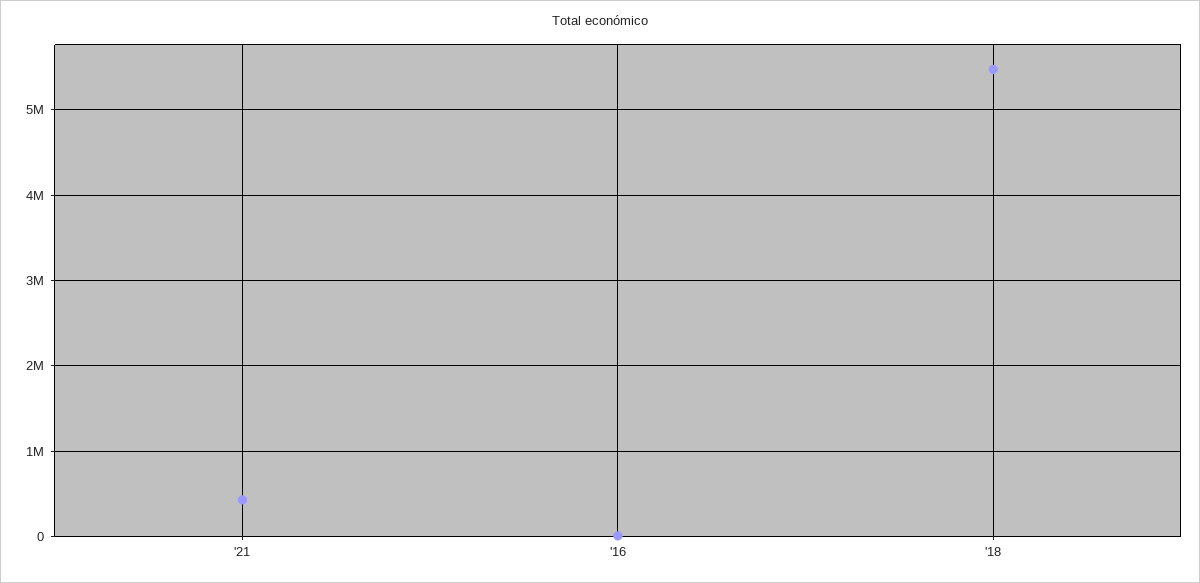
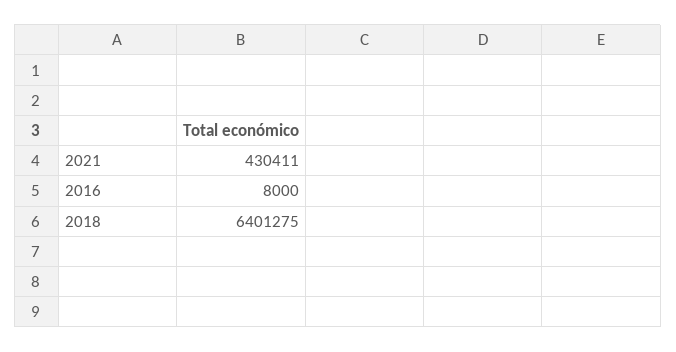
'18: 5500000 -> 6401275

